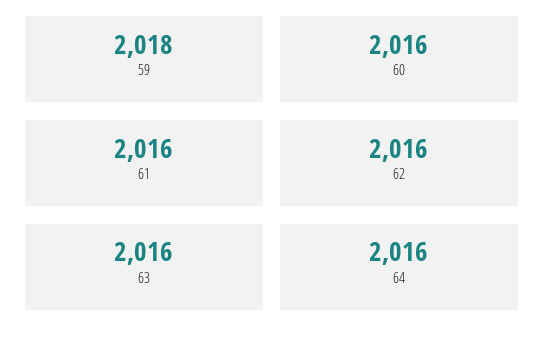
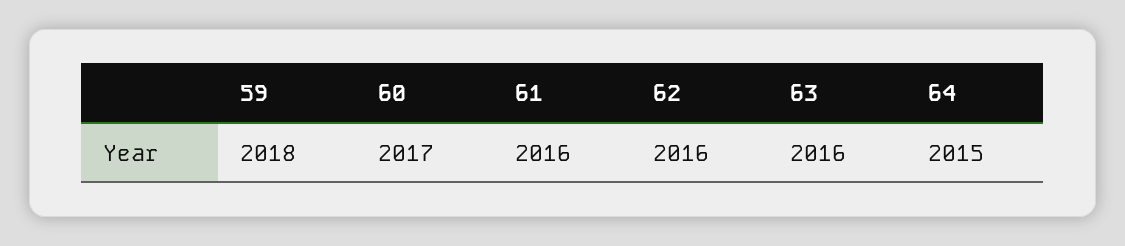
60: 2016 -> 2017
64: 2016 -> 2015

